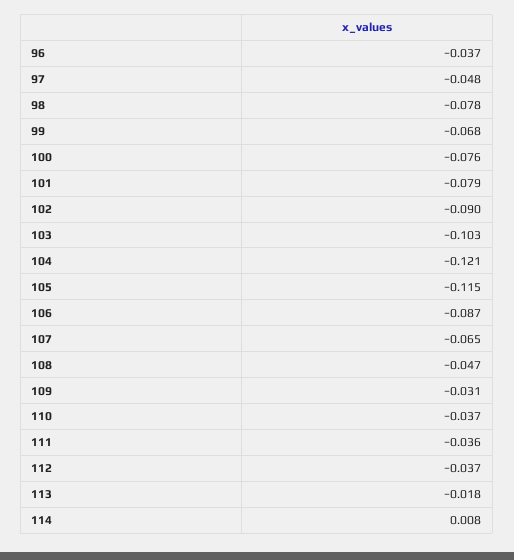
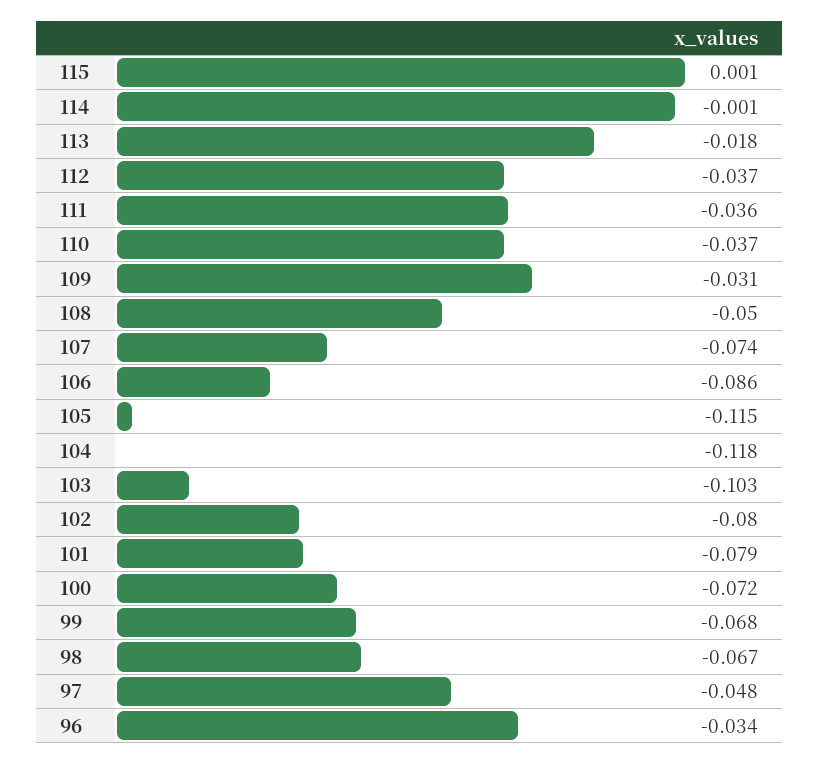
96: -0.037 -> -0.034
98: -0.078 -> -0.067
100: -0.076 -> -0.072
102: -0.09 -> -0.08
104: -0.121 -> -0.118
106: -0.087 -> -0.086
107: -0.065 -> -0.074
108: -0.047 -> -0.05
114: 0.008 -> -0.001
115: none -> 0.001

